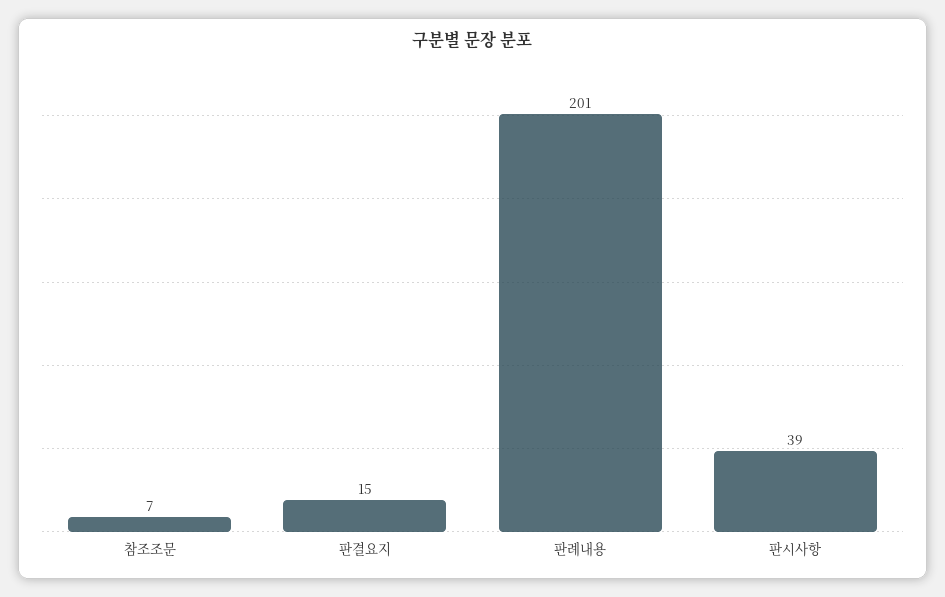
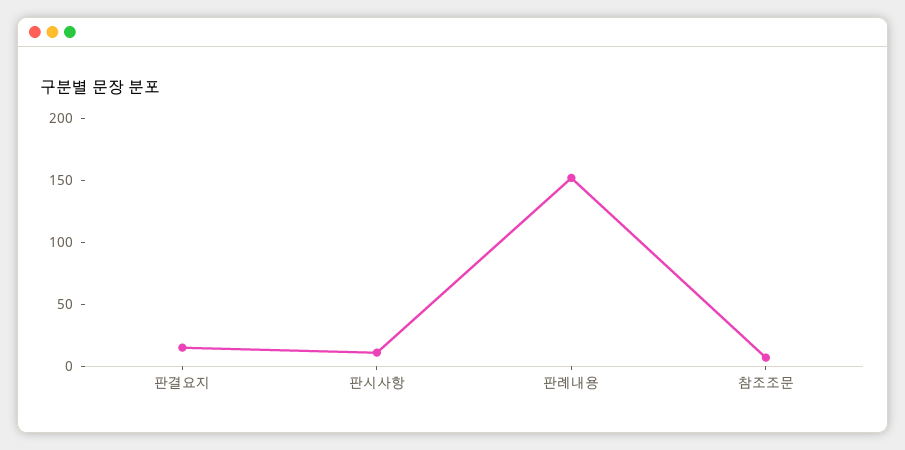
판례내용: 201 -> 150
판시사항: 39 -> 10

